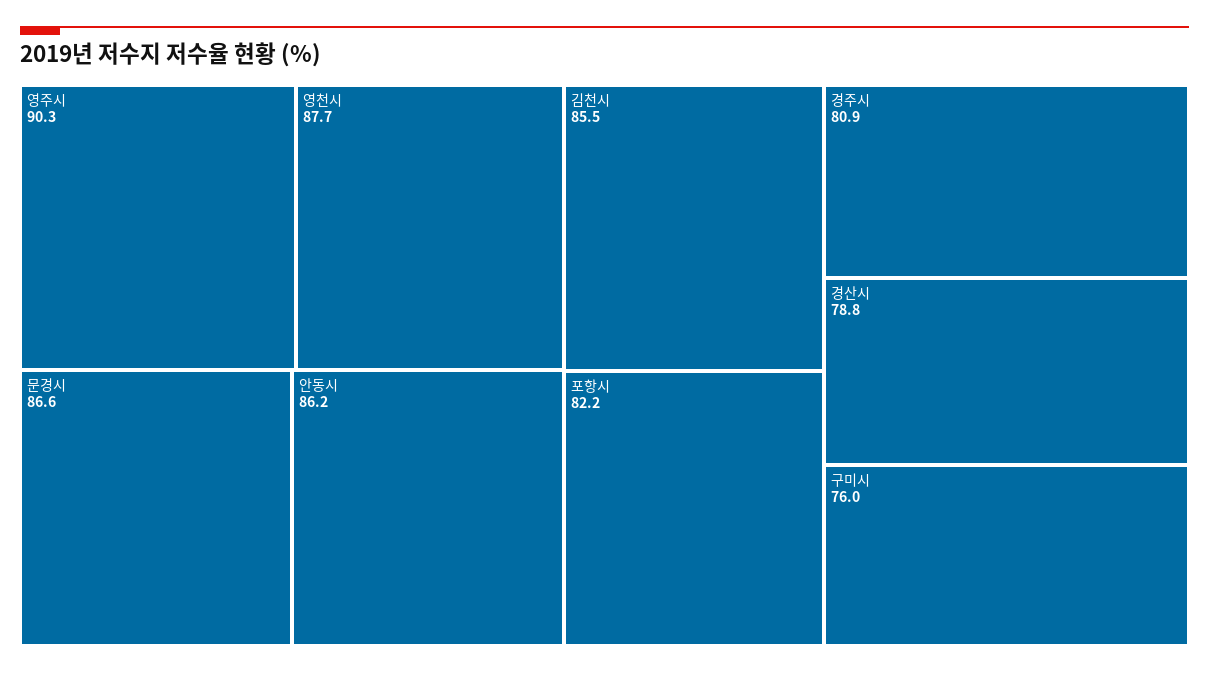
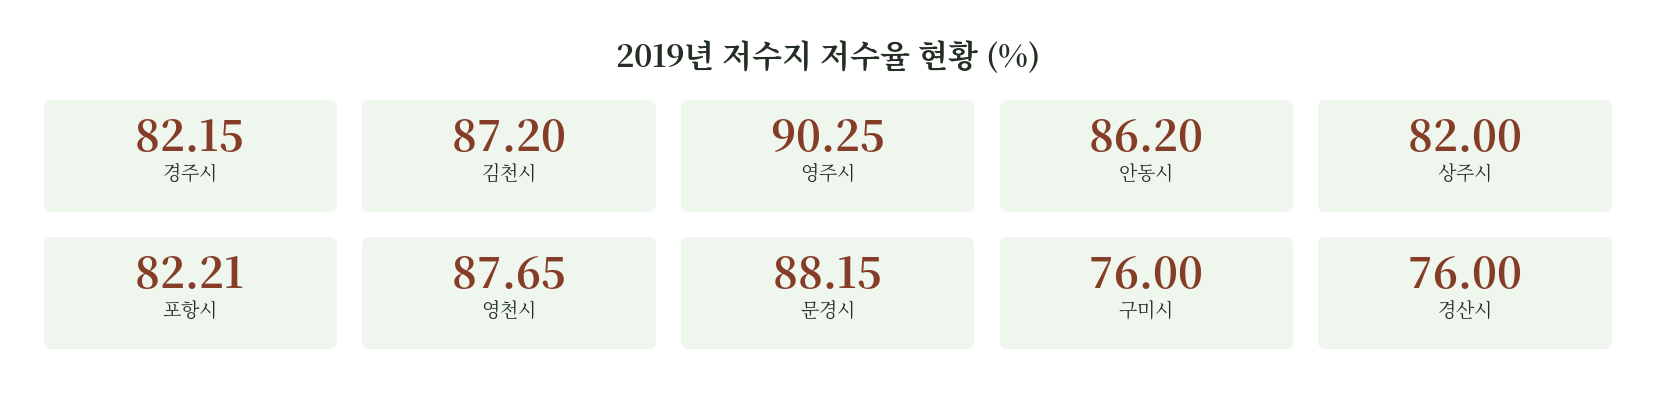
문경시: 86.6 -> 88.15
김천시: 85.5 -> 87.2
경주시: 80.9 -> 82.15
경산시: 78.8 -> 76
상주시: none -> 82

